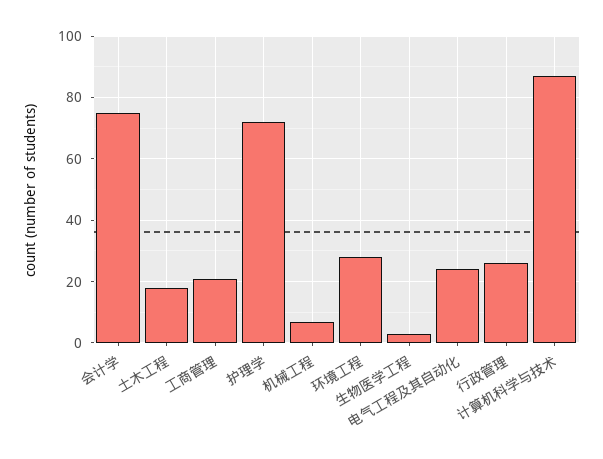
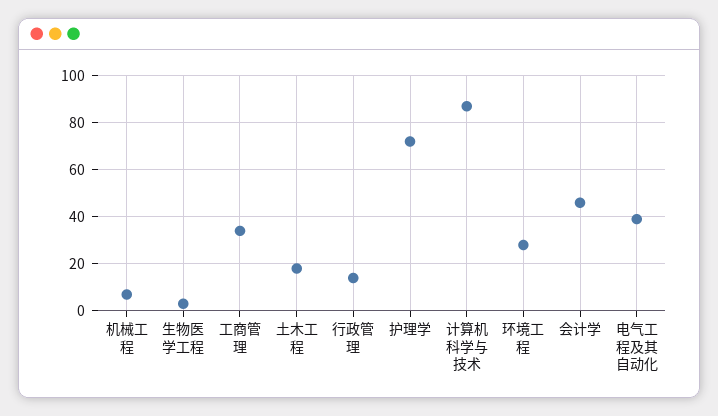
会计学: 75 -> 45
工商管理: 20 -> 35
电气工程及其自动化: 25 -> 40
行政管理: 25 -> 15

